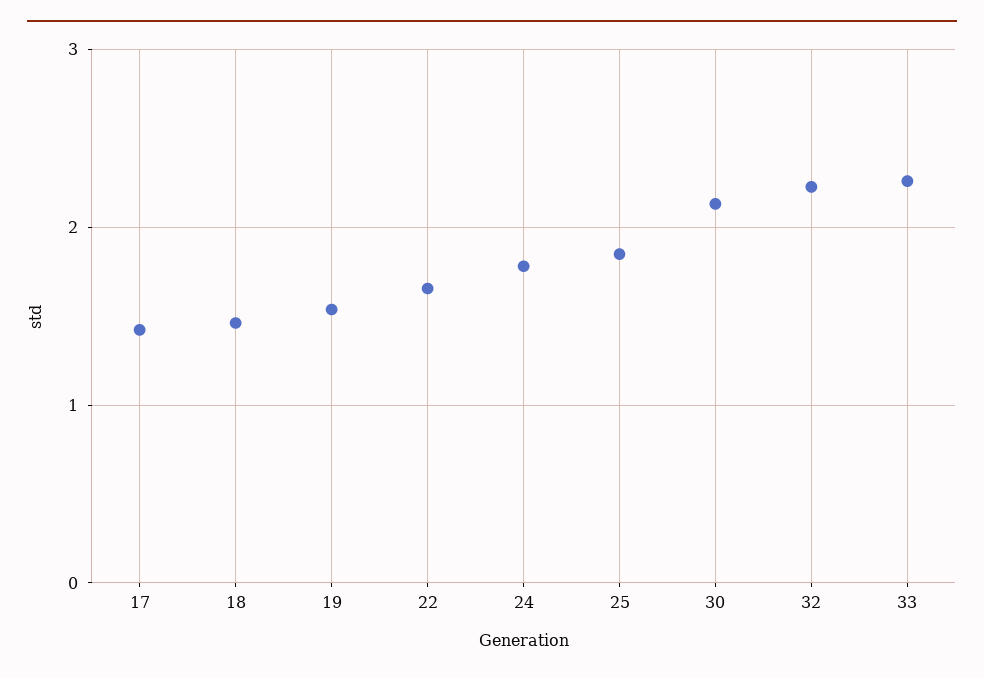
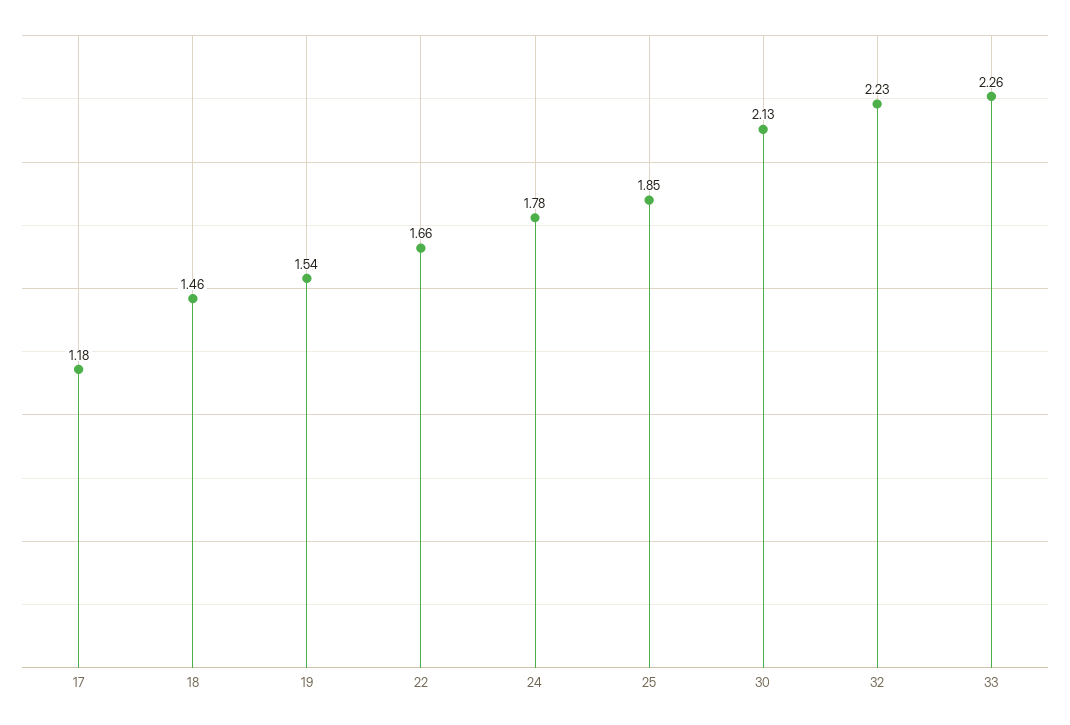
17: 1.4 -> 1.18

